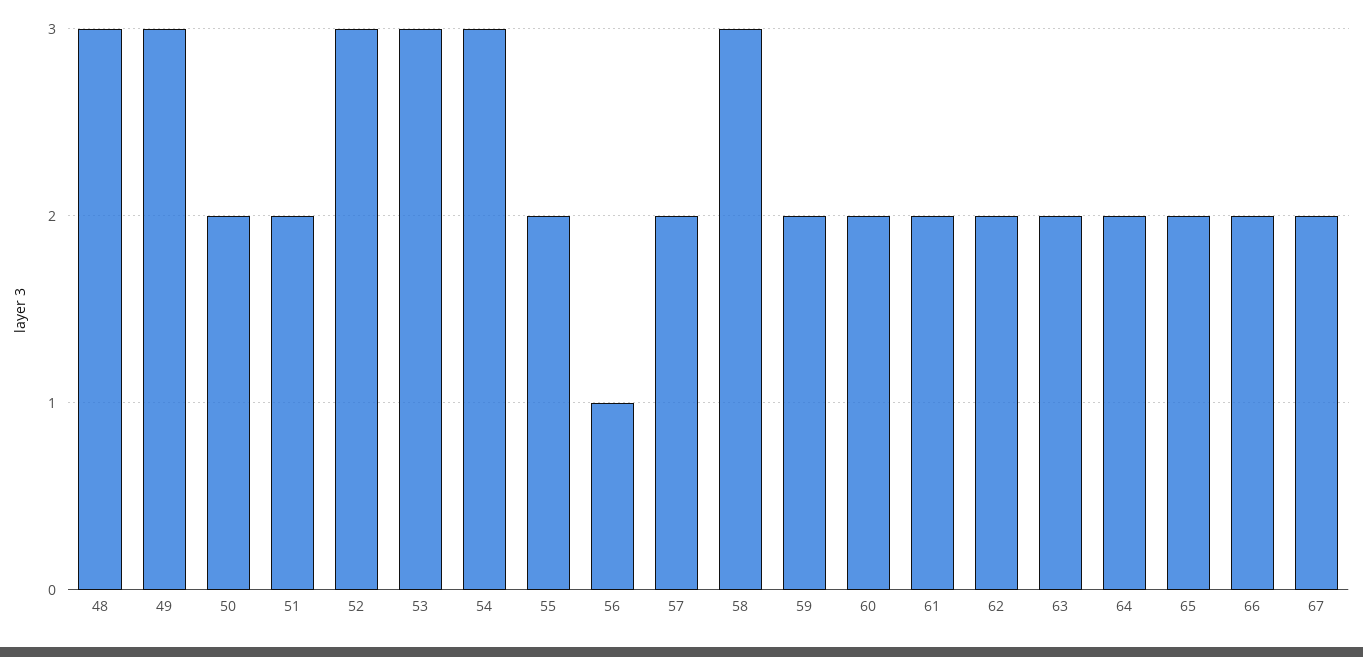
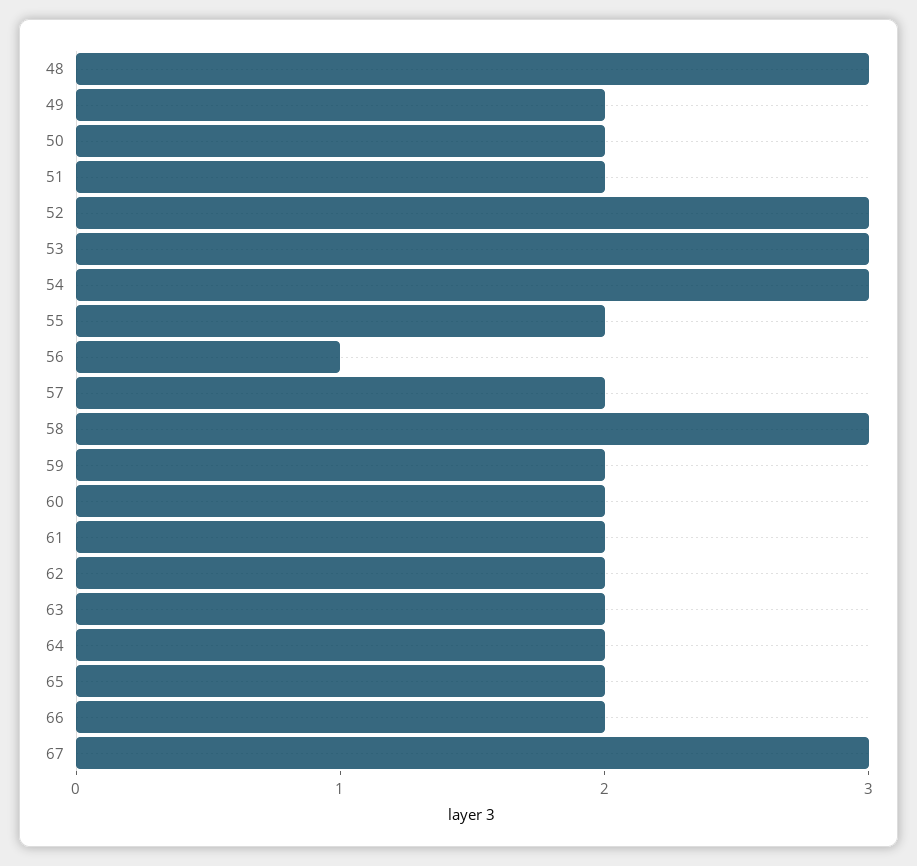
49: 3 -> 2
67: 2 -> 3

